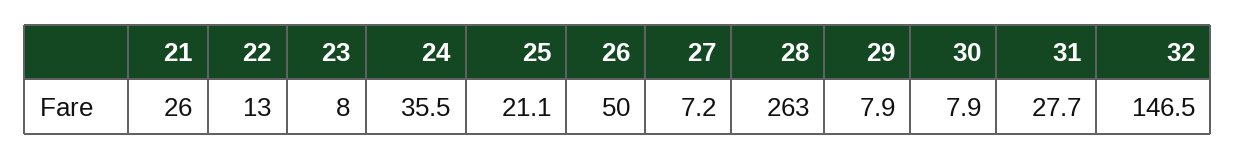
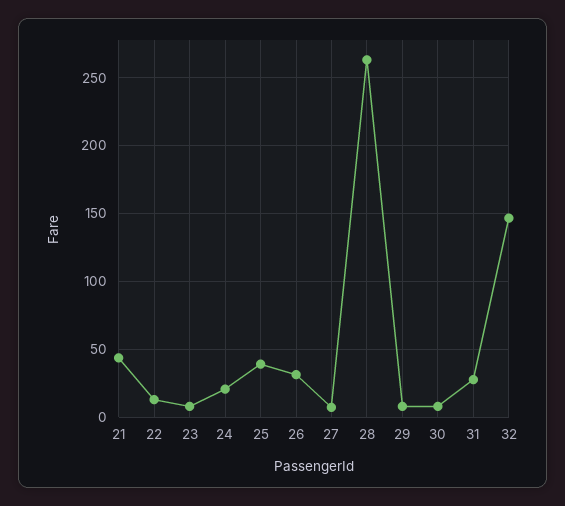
21: 26 -> 45
24: 35.5 -> 20
25: 21.1 -> 40
26: 50 -> 30

